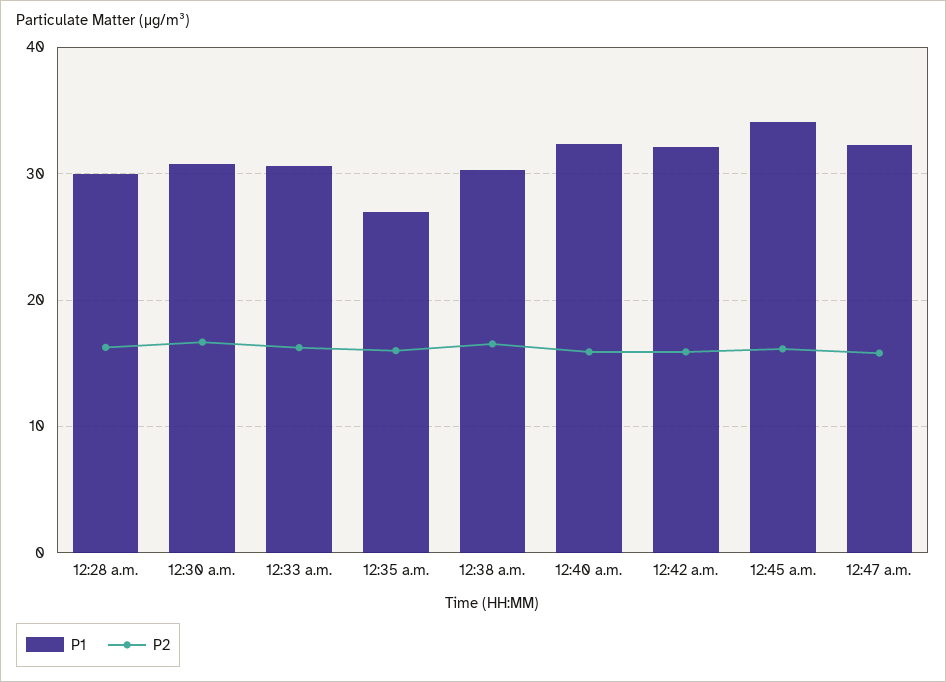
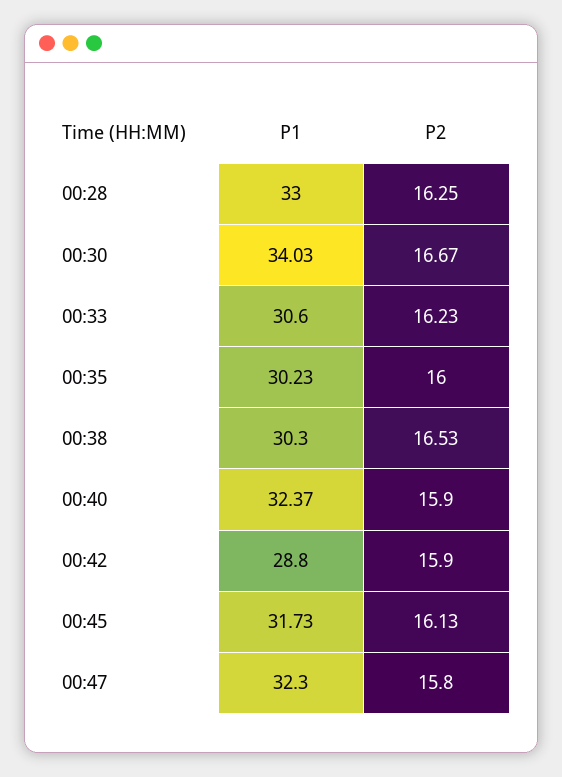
P1, 12:28 a.m.: 30 -> 33
P1, 12:30 a.m.: 31 -> 34.03
P1, 12:35 a.m.: 27 -> 30.23
P1, 12:42 a.m.: 32 -> 28.8
P1, 12:45 a.m.: 34 -> 31.73

